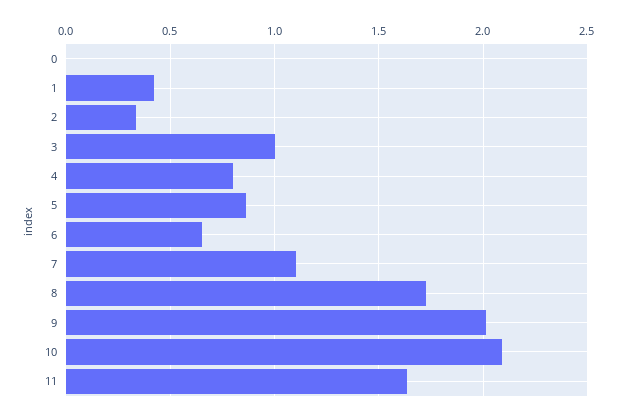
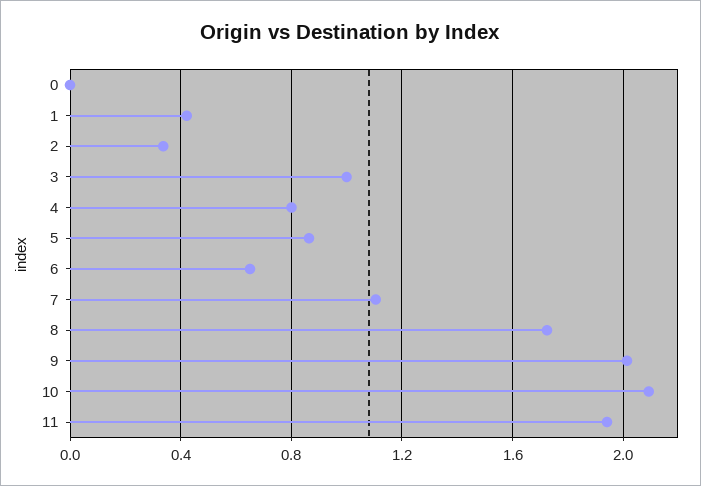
11: 1.65 -> 1.95

